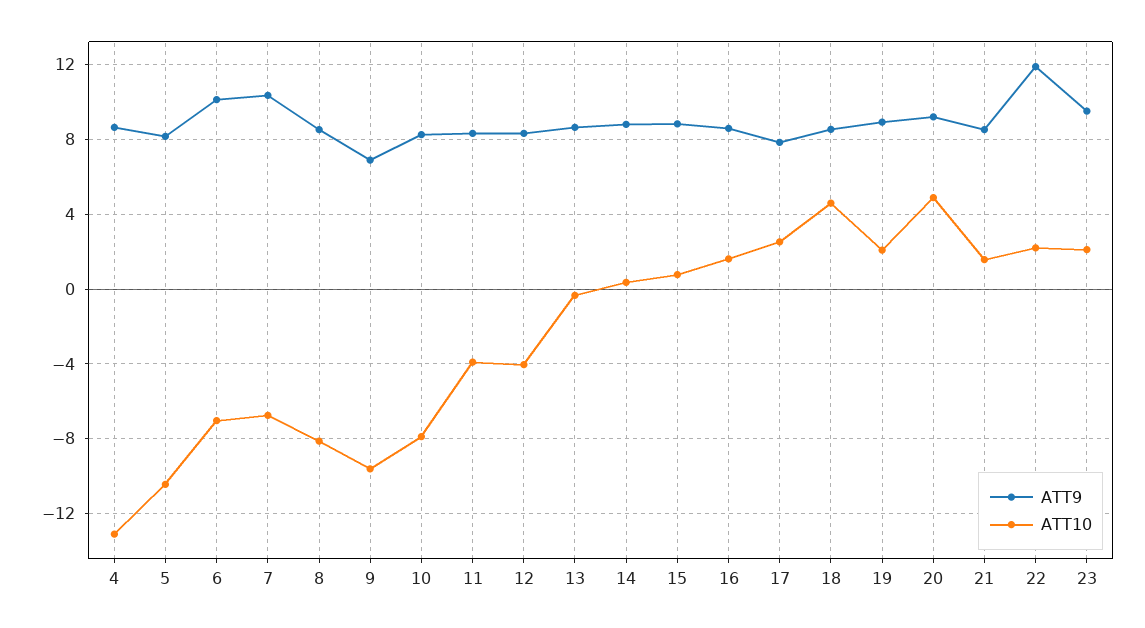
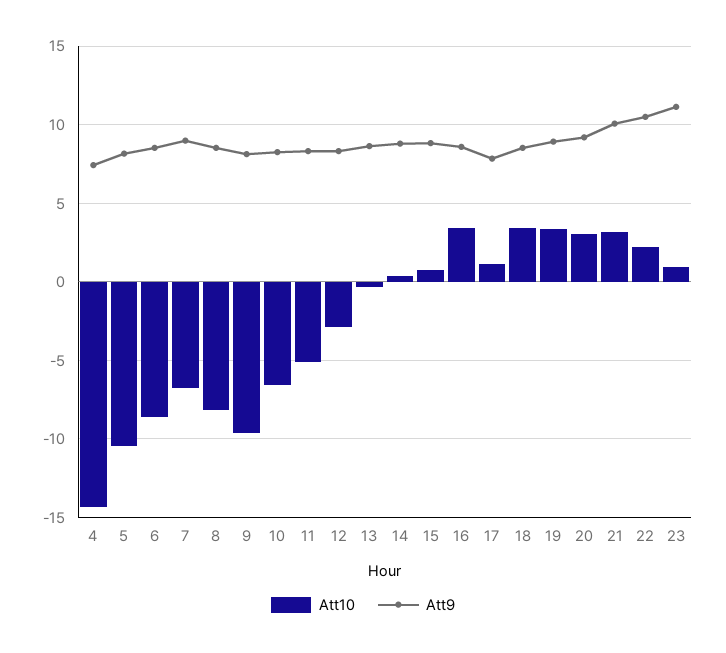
ATT9, 4: 8.5 -> 7.5
ATT10, 4: -13 -> -14.5
ATT9, 6: 10 -> 8.5
ATT10, 6: -7 -> -8.5
ATT9, 7: 10.5 -> 9
ATT9, 9: 7 -> 8
ATT10, 10: -8 -> -6.5
ATT10, 11: -4 -> -5
ATT10, 12: -4 -> -3
ATT10, 16: 1.5 -> 3.5
ATT10, 17: 2.5 -> 1
ATT10, 18: 4.5 -> 3.5
ATT10, 19: 2 -> 3.5
ATT10, 20: 5 -> 3
ATT9, 21: 8.5 -> 10
ATT10, 21: 1.5 -> 3
ATT9, 22: 12 -> 10.5
ATT9, 23: 9.5 -> 11
ATT10, 23: 2 -> 1

